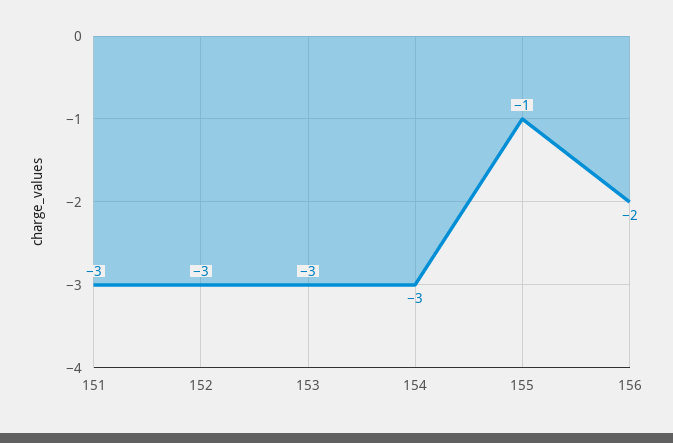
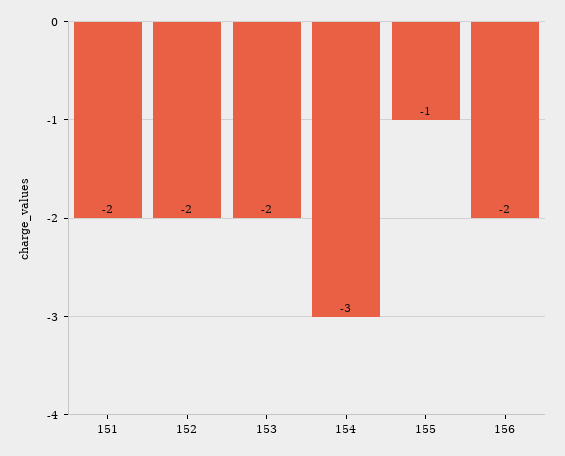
151: -3 -> -2
152: -3 -> -2
153: -3 -> -2

